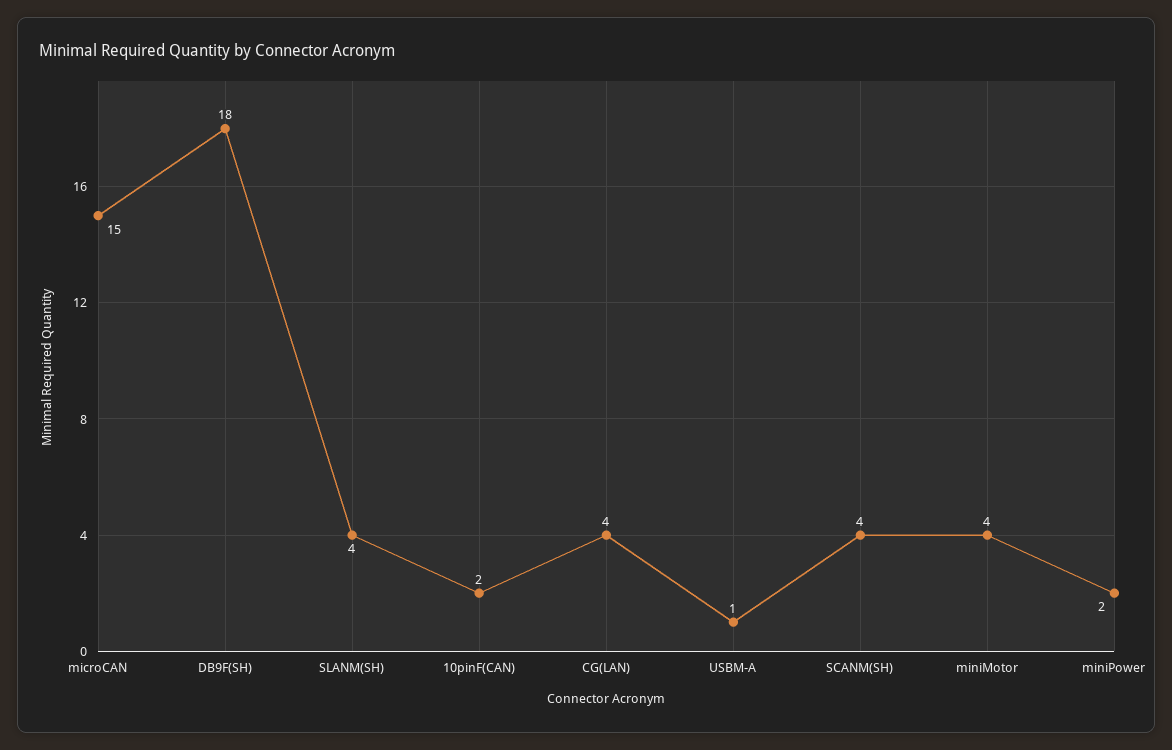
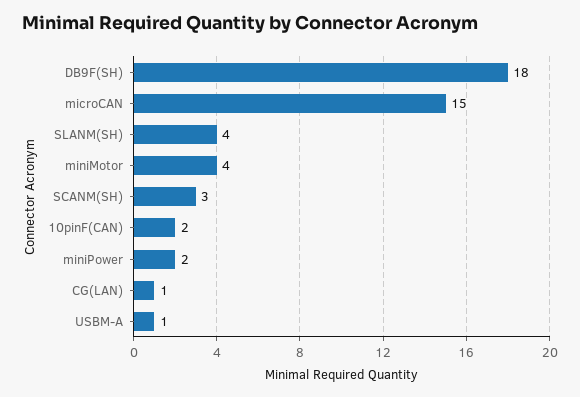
CG(LAN): 4 -> 1
SCANM(SH): 4 -> 3

